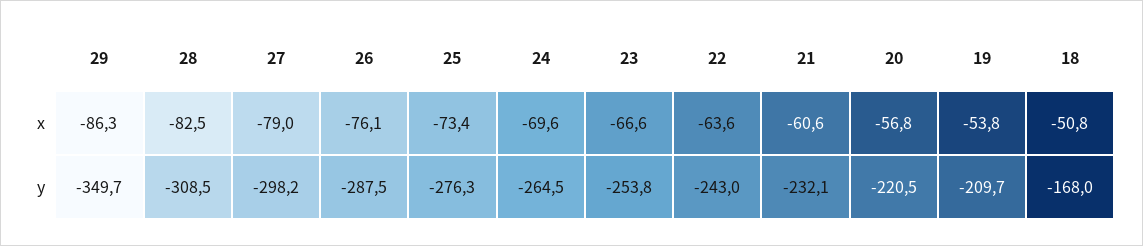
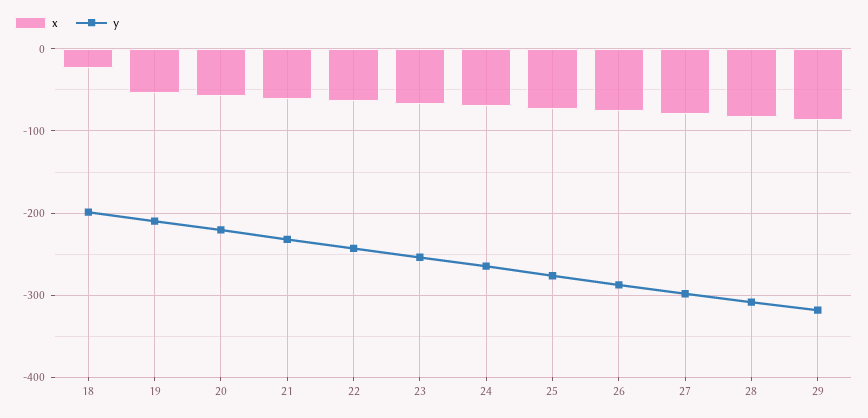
x, 18: -50.8 -> -20
y, 29: -349.7 -> -320
y, 18: -168 -> -200

